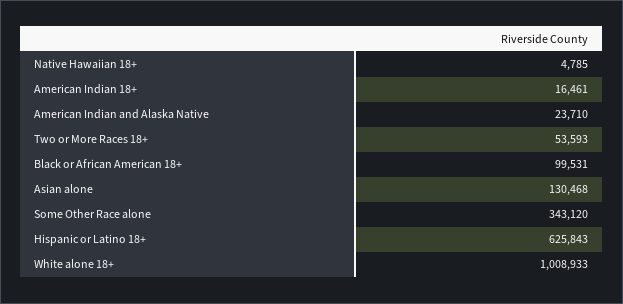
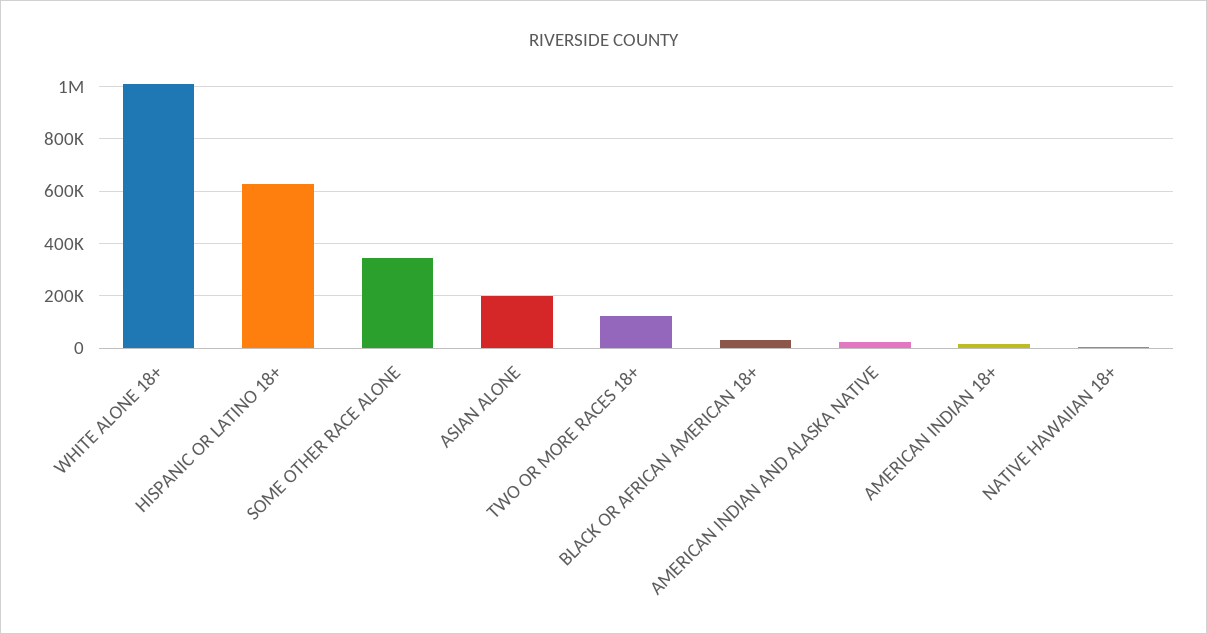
Two or More Races 18+: 53593 -> 125000
Black or African American 18+: 99531 -> 25000
Asian alone: 130468 -> 200000

